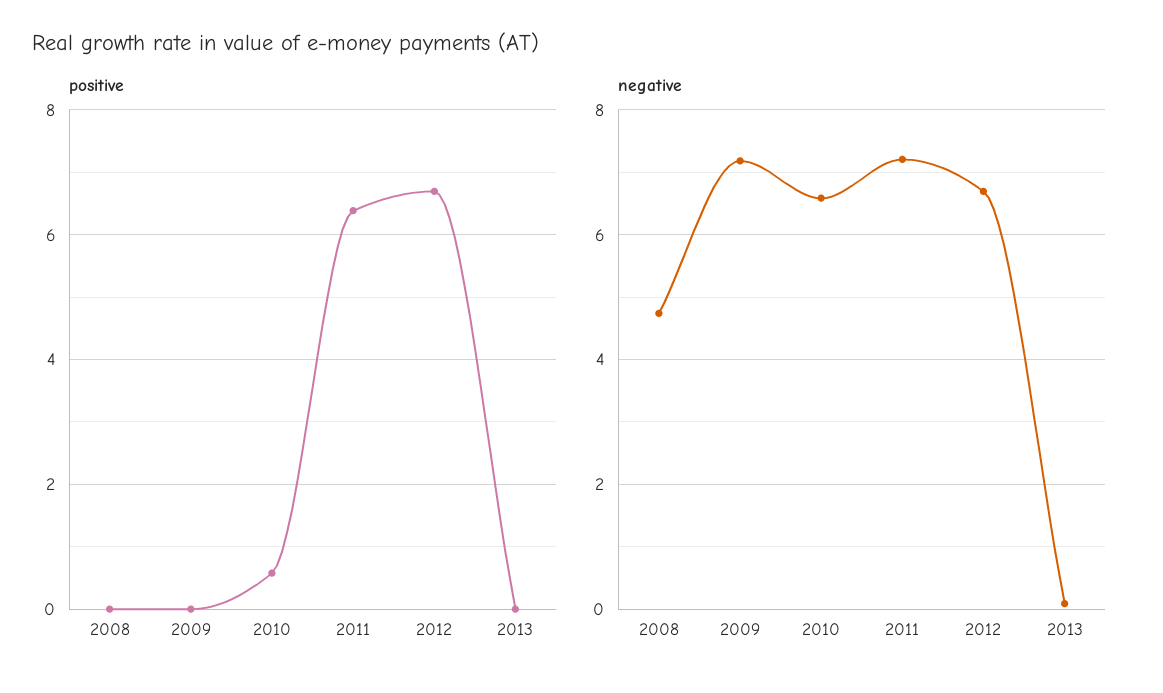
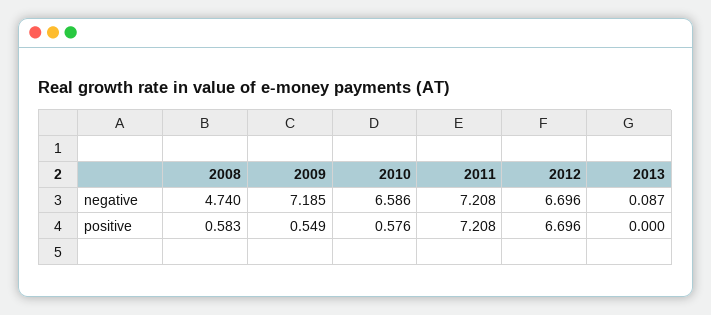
positive, 2008: 0 -> 0.583
positive, 2009: 0 -> 0.549
positive, 2011: 6.4 -> 7.208

